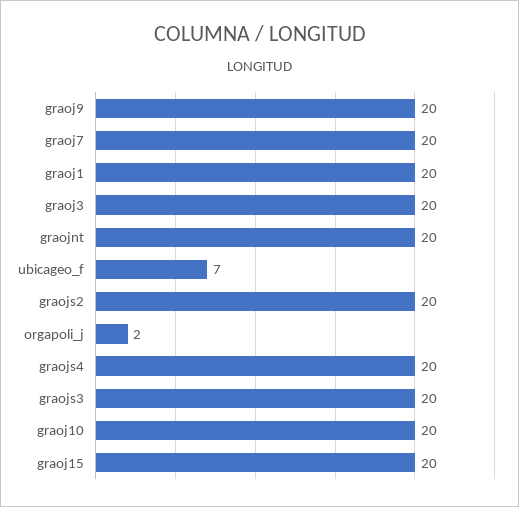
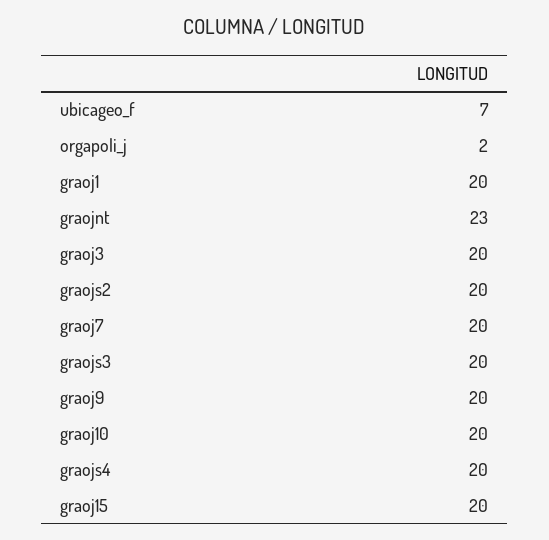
graojnt: 20 -> 23

